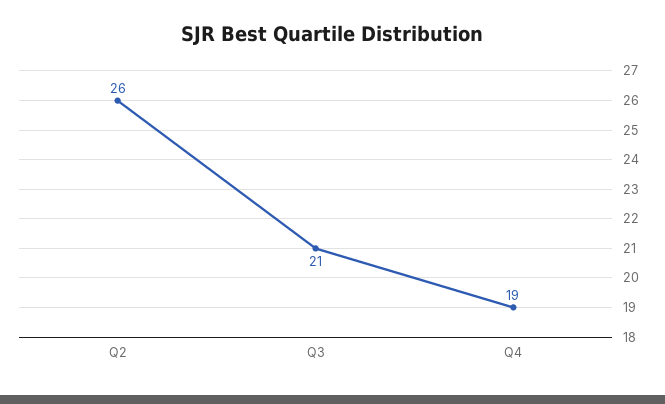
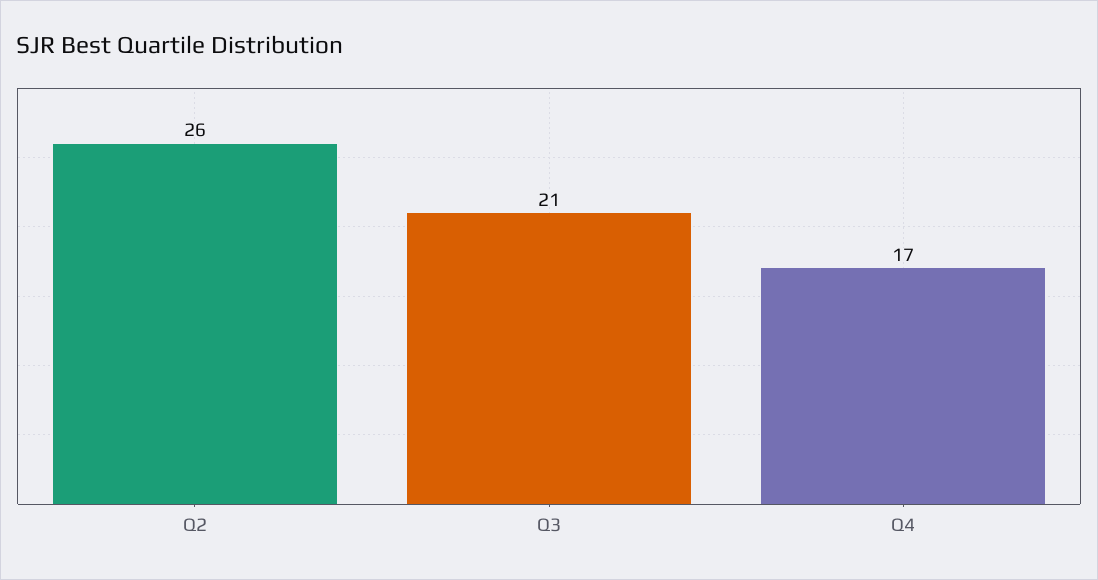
Q4: 19 -> 17

